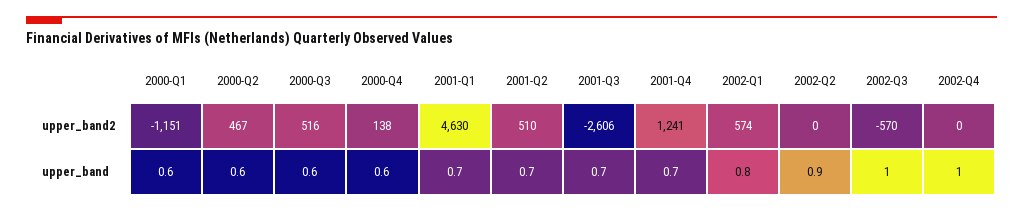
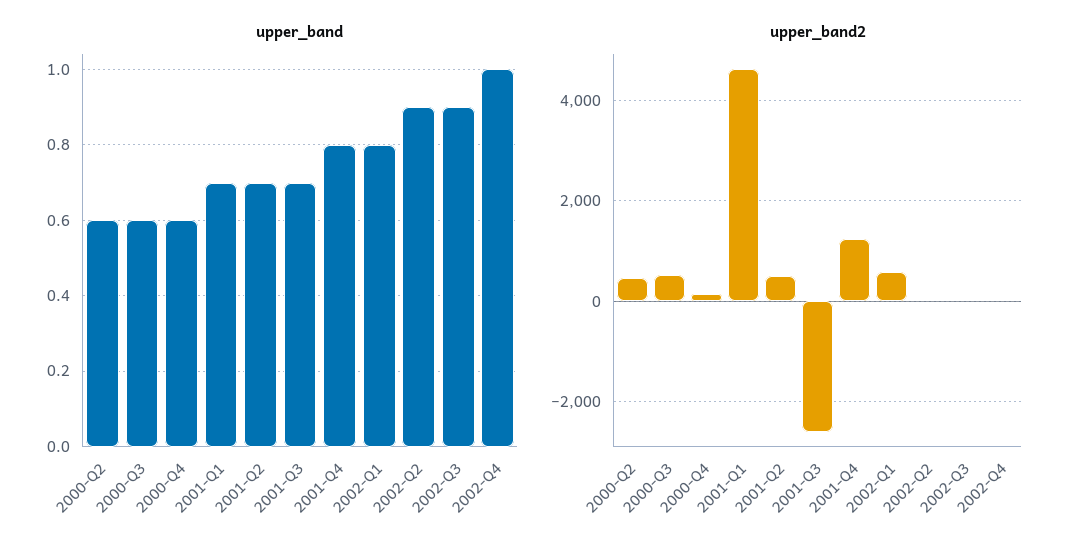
upper_band2, 2000-Q1: -1151 -> none
upper_band2, 2002-Q3: -570 -> 0
upper_band, 2000-Q1: 0.6 -> none
upper_band, 2001-Q4: 0.7 -> 0.8
upper_band, 2002-Q3: 1 -> 0.9

